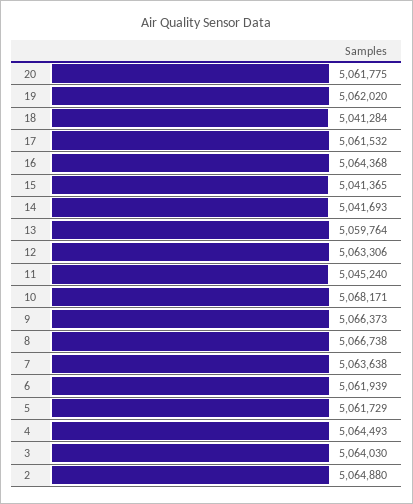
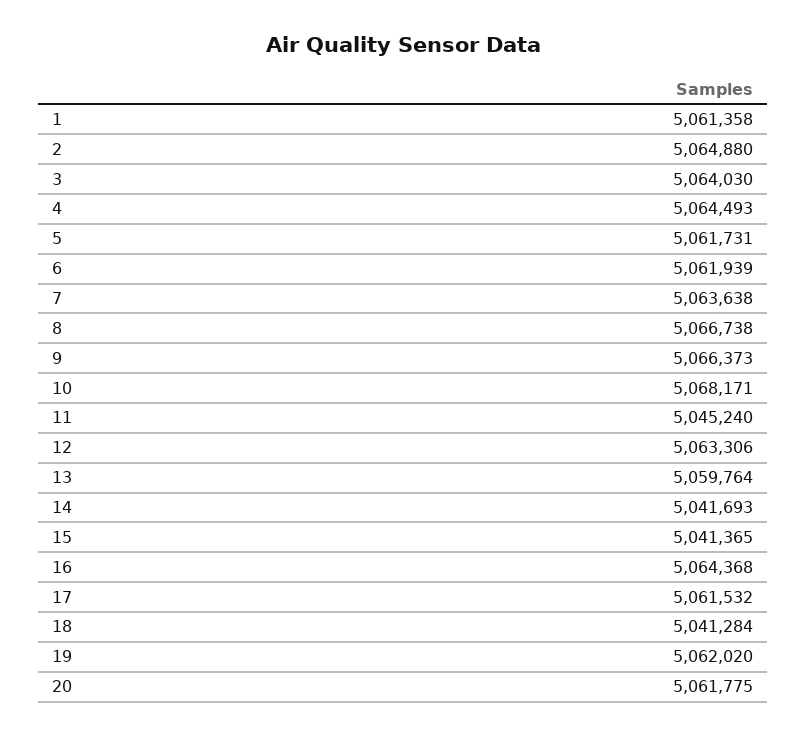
5: 5061729 -> 5061731
1: none -> 5061358

